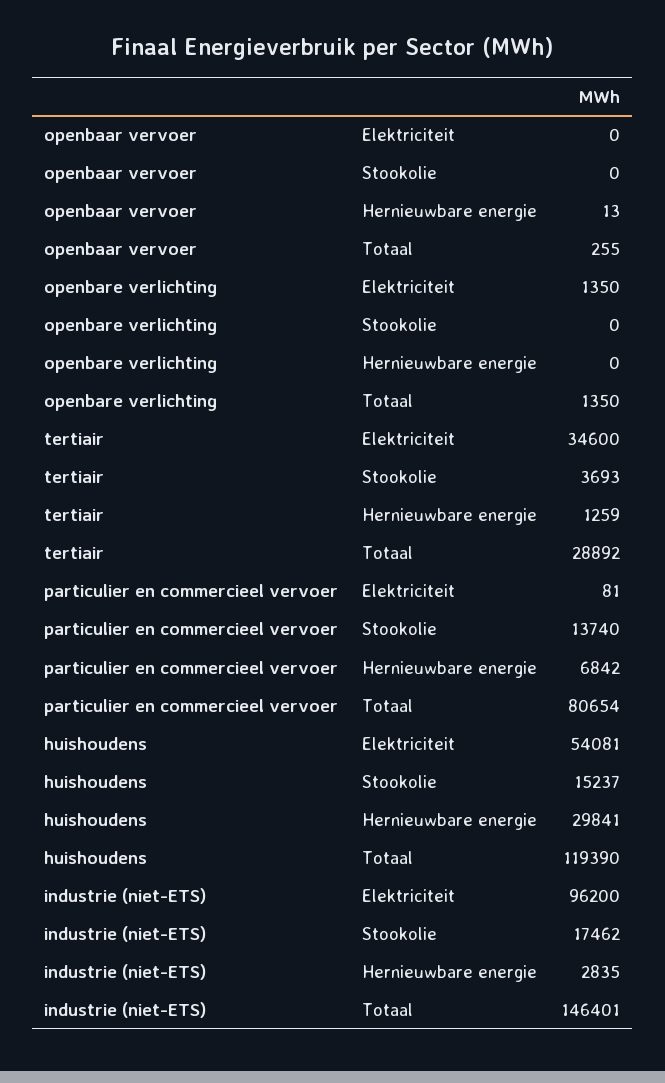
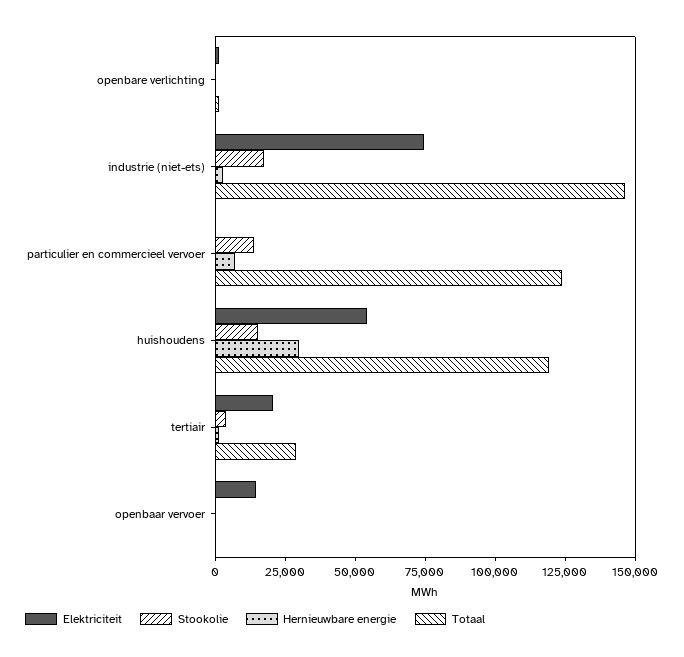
Elektriciteit, openbaar vervoer: 0 -> 15000
Elektriciteit, tertiair: 34600 -> 20000
Totaal, particulier en commercieel vervoer: 80654 -> 125000
Elektriciteit, industrie (niet-ETS): 96200 -> 75000

